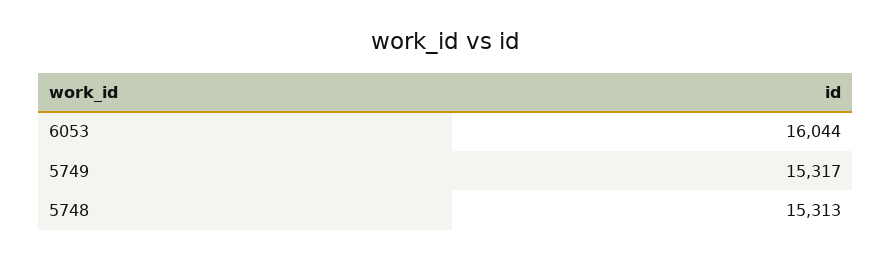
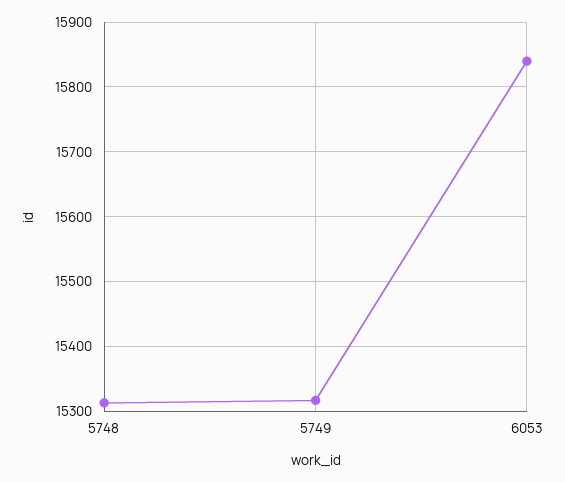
6053: 16044 -> 15840

